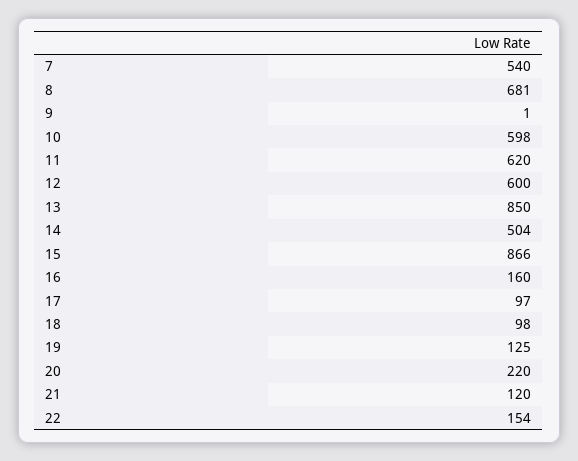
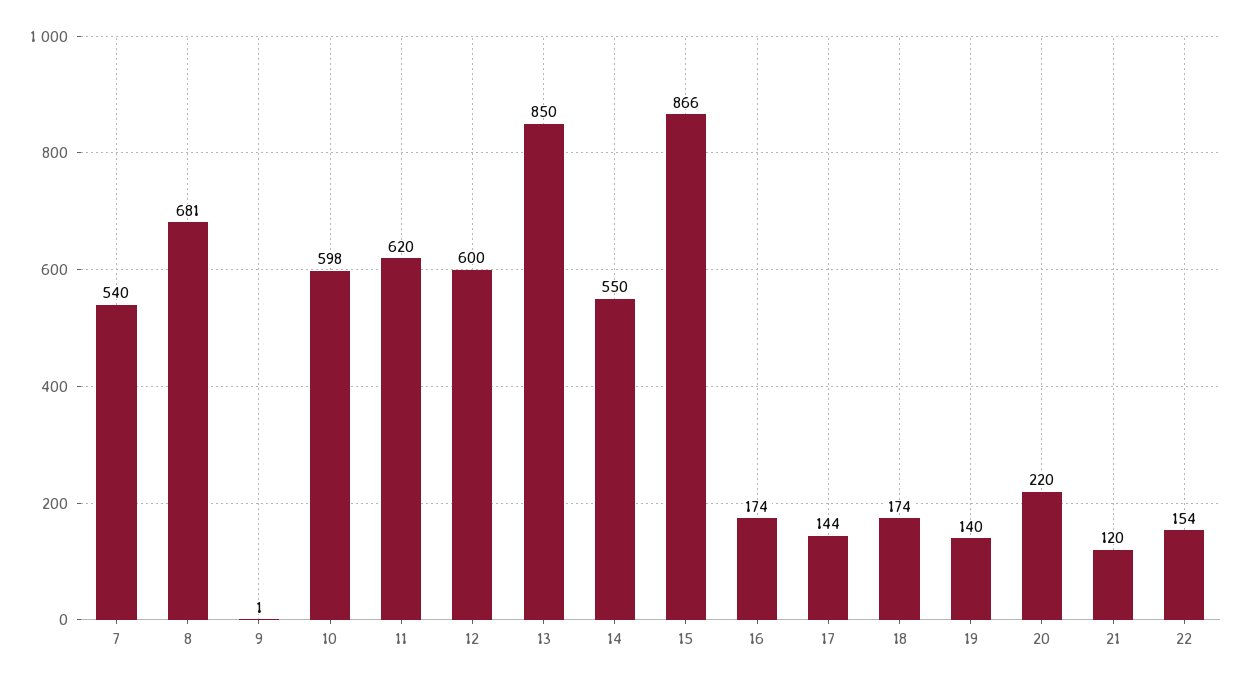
14: 504 -> 550
16: 160 -> 174
17: 97 -> 144
18: 98 -> 174
19: 125 -> 140

